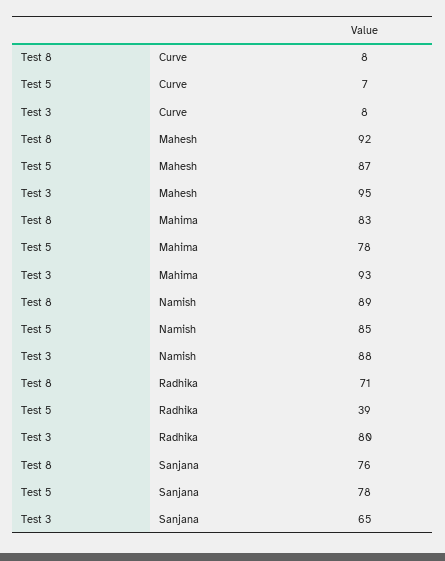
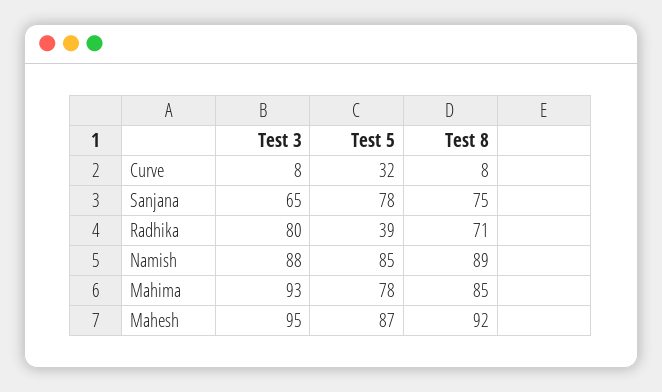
Test 5, Curve: 7 -> 32
Test 8, Mahima: 83 -> 85
Test 8, Sanjana: 76 -> 75

